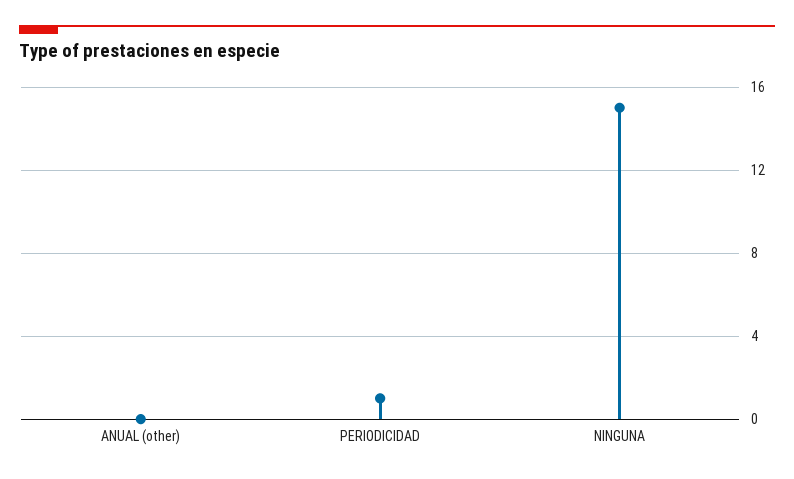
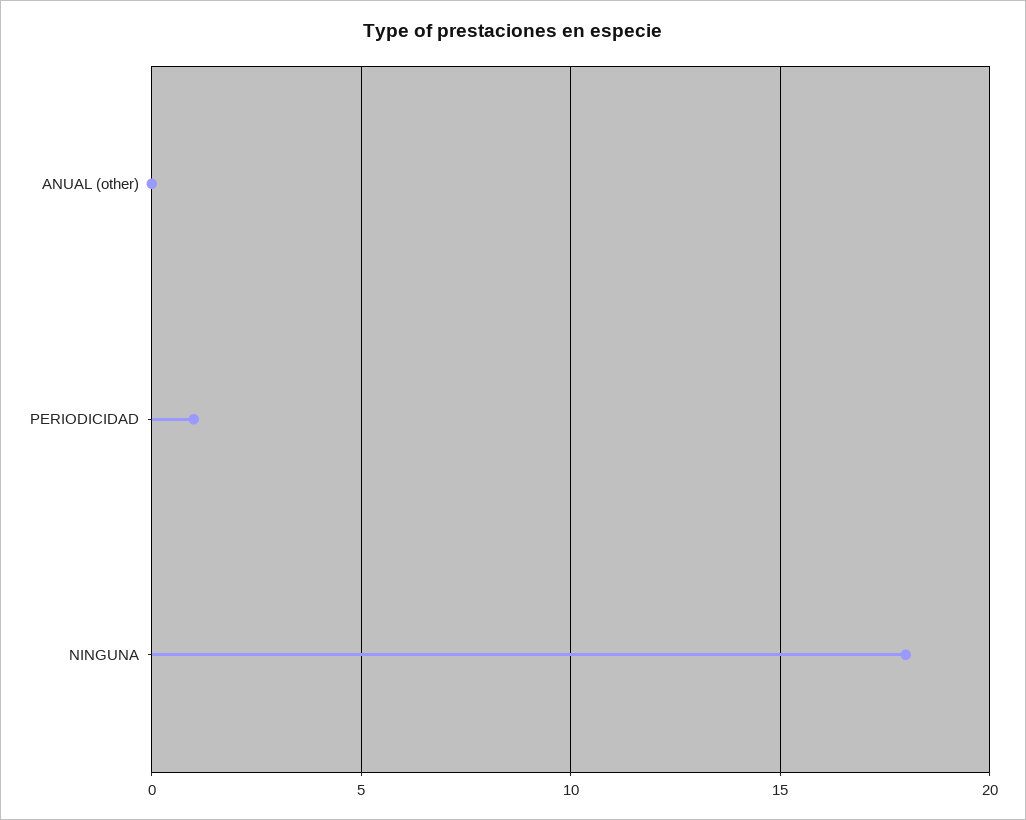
NINGUNA: 15 -> 18

